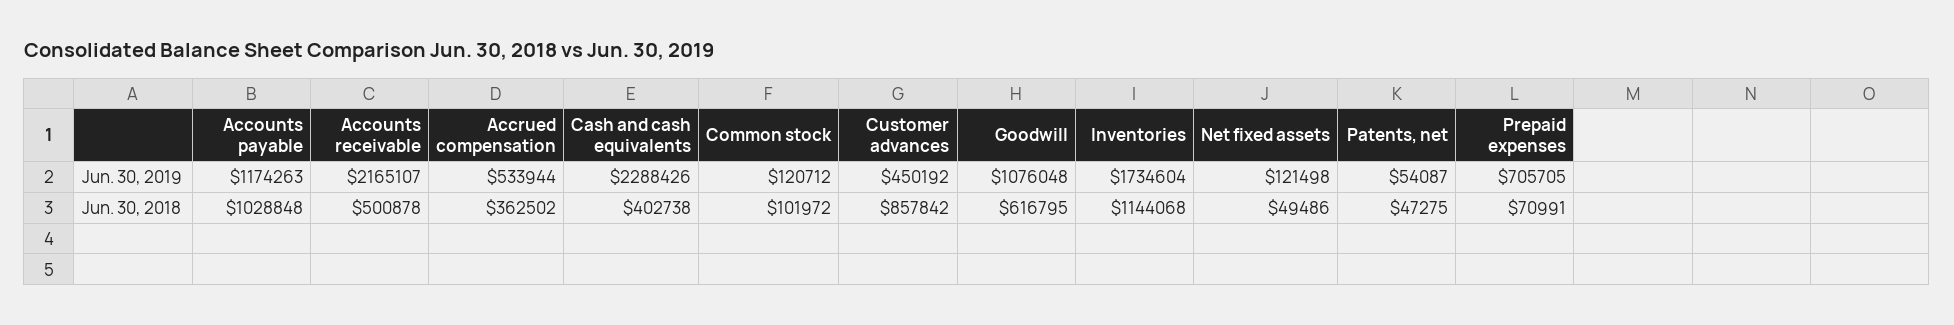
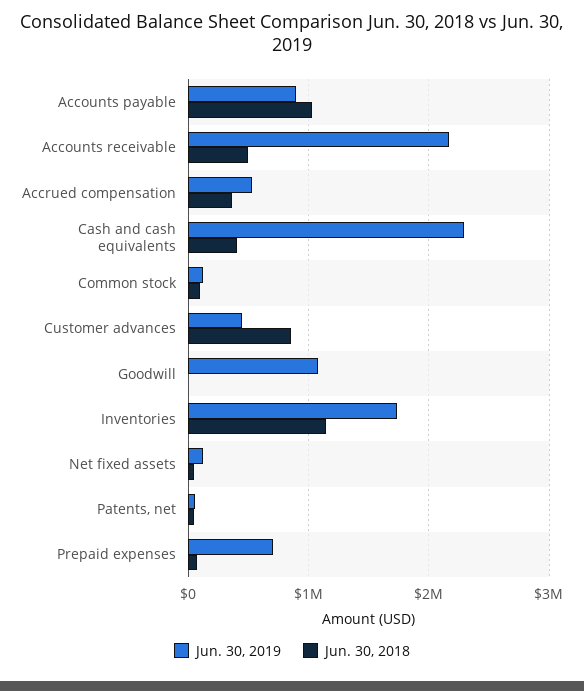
Jun. 30, 2019, Accounts payable: 1174263 -> 900000
Jun. 30, 2018, Goodwill: 616795 -> 0

